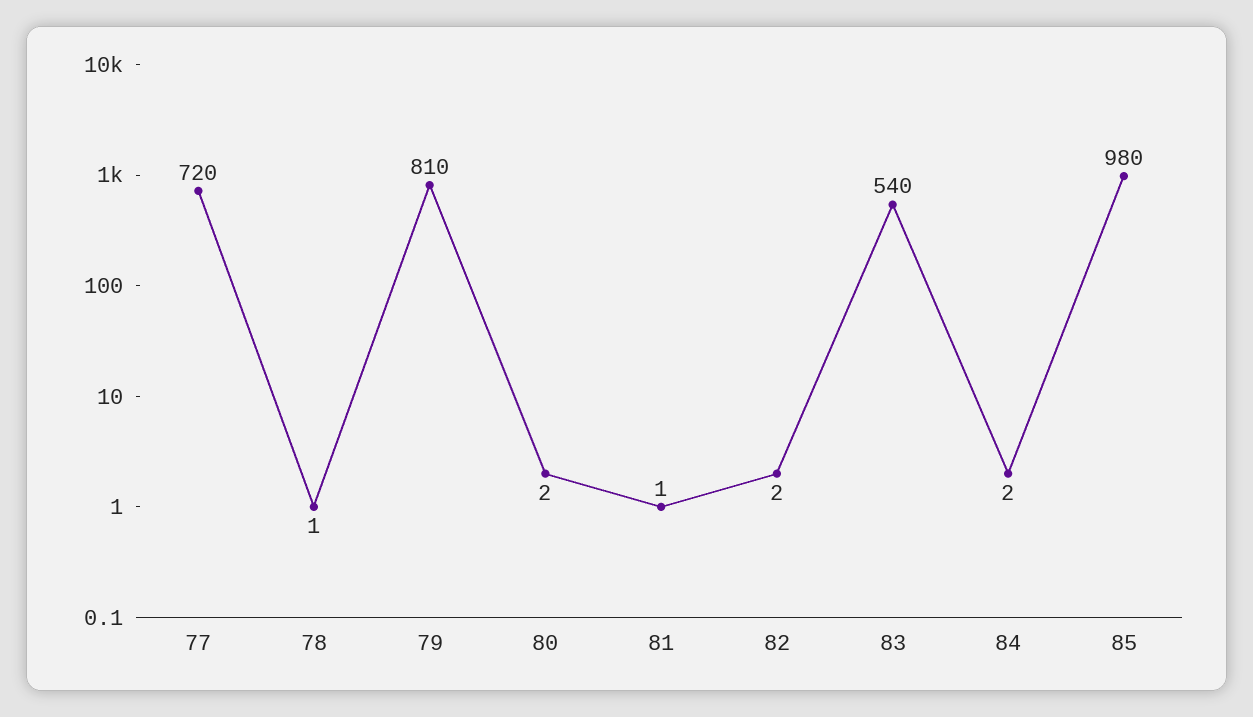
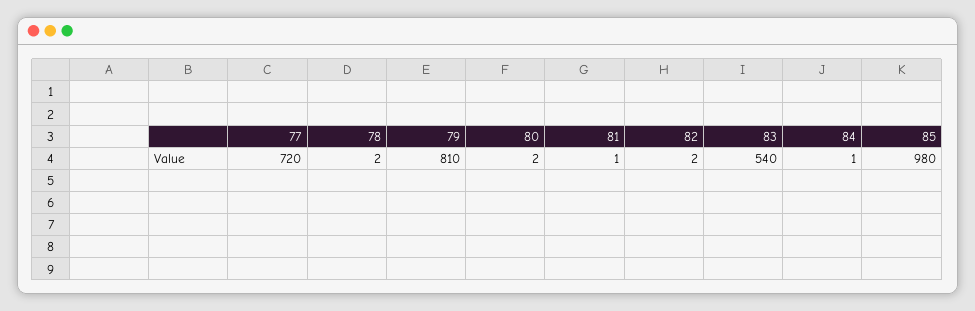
78: 1 -> 2
84: 2 -> 1

